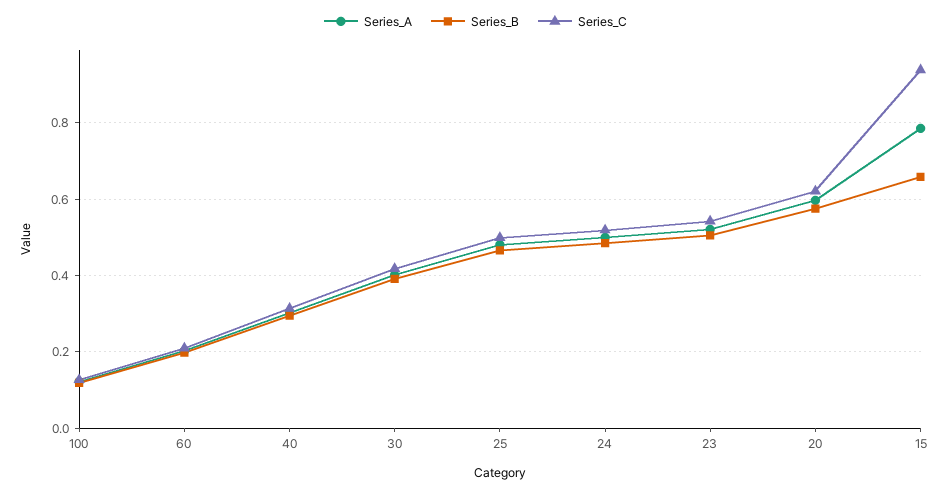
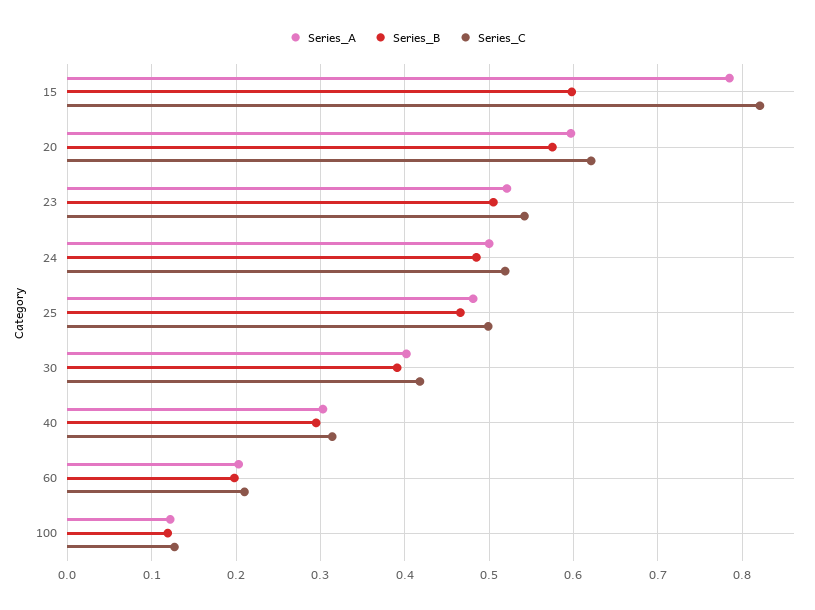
Series_B, 15: 0.66 -> 0.6
Series_C, 15: 0.94 -> 0.82

